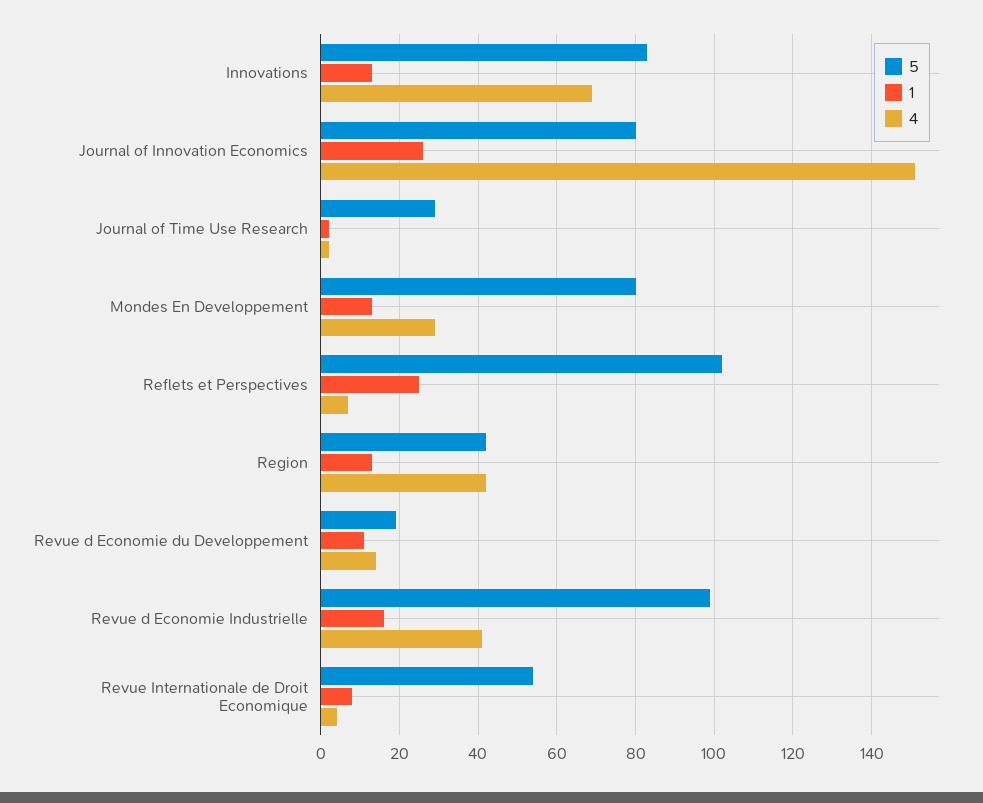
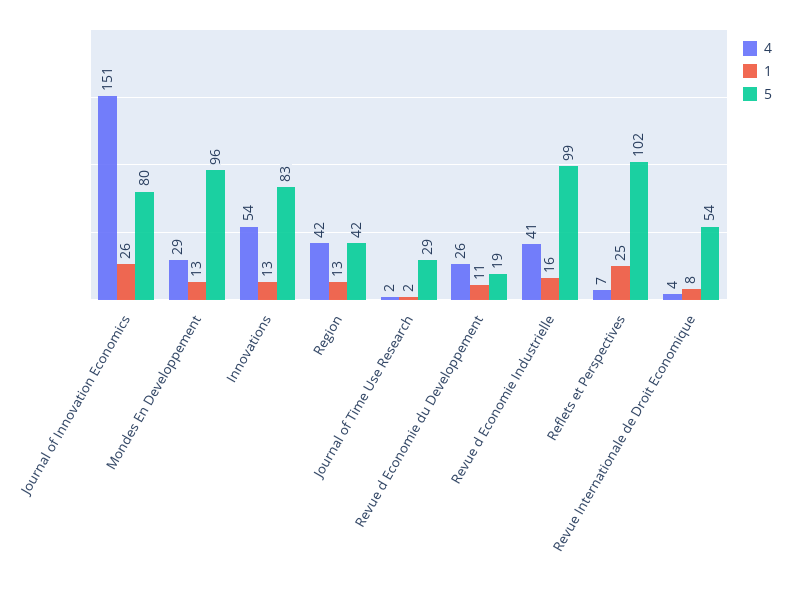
4, Innovations: 70 -> 54
5, Mondes En Developpement: 80 -> 96
4, Revue d Economie du Developpement: 15 -> 26

